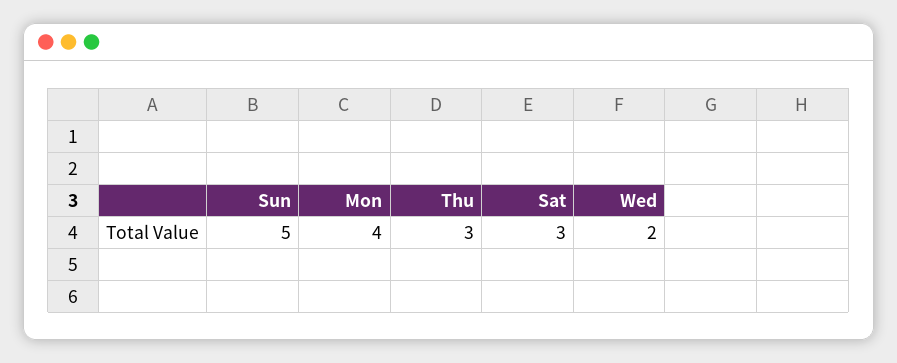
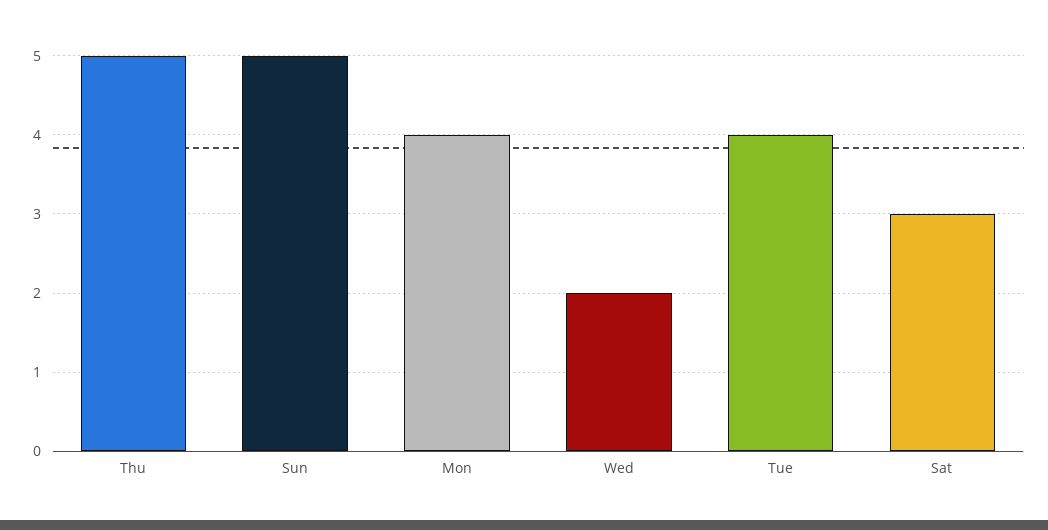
Thu: 3 -> 5
Tue: none -> 4

